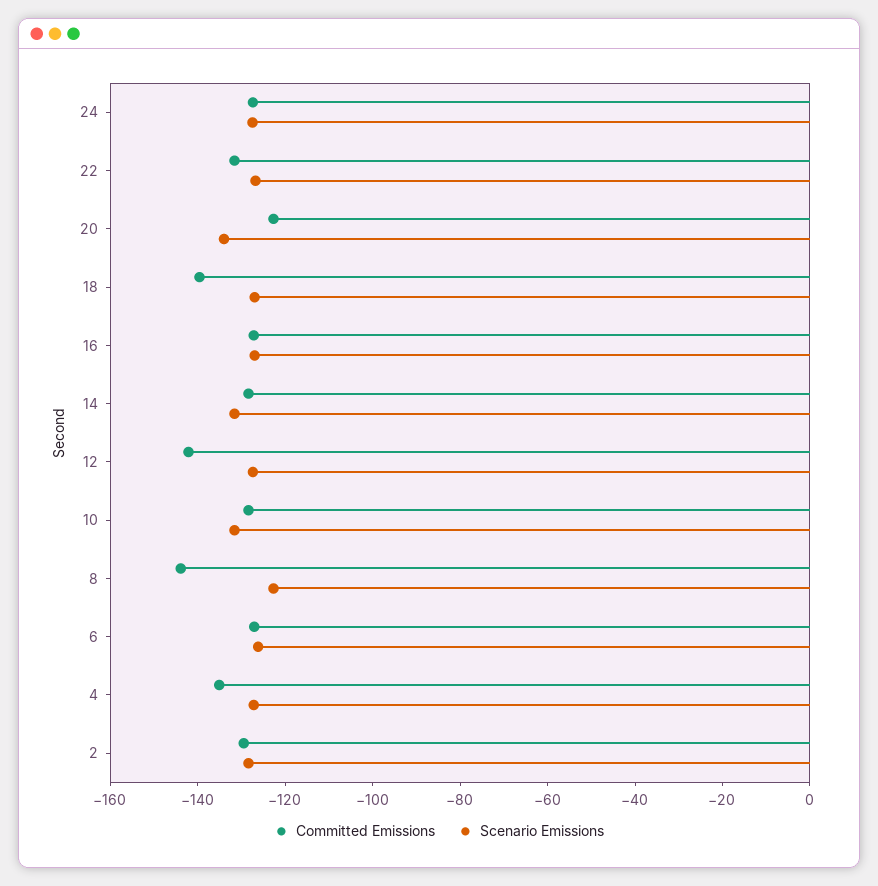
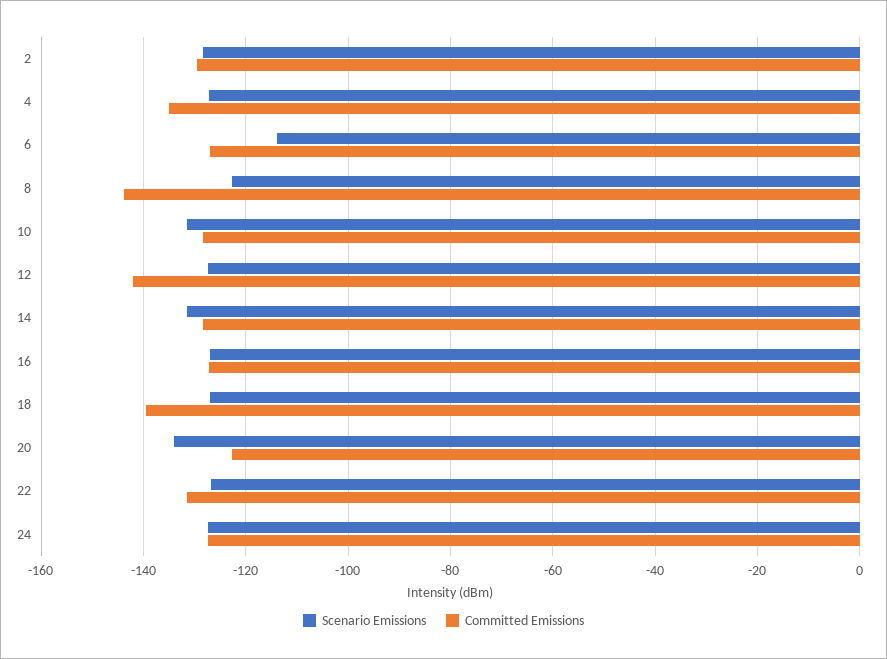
Scenario Emissions, 6: -125 -> -114

